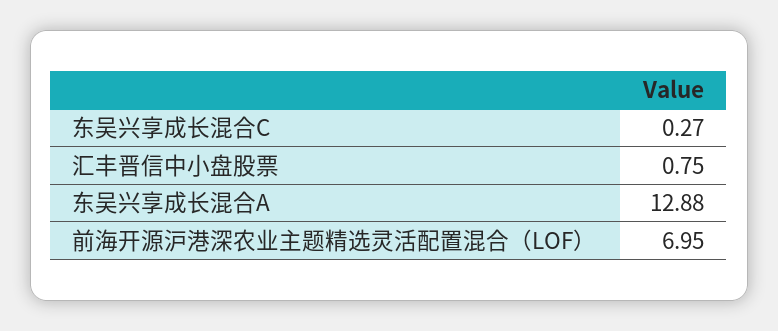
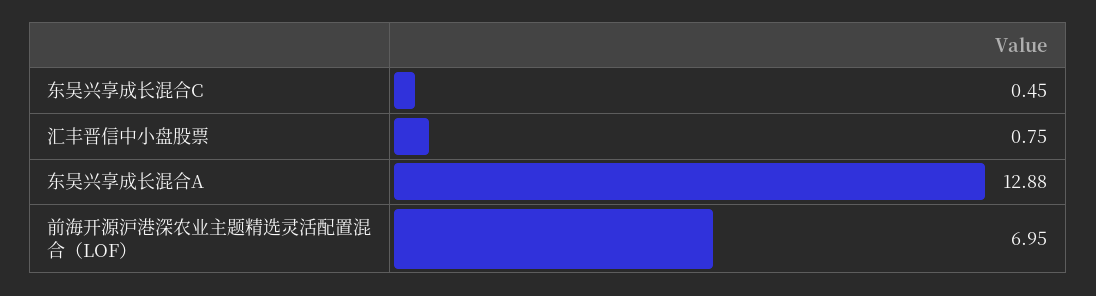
东吴兴享成长混合C: 0.27 -> 0.45

